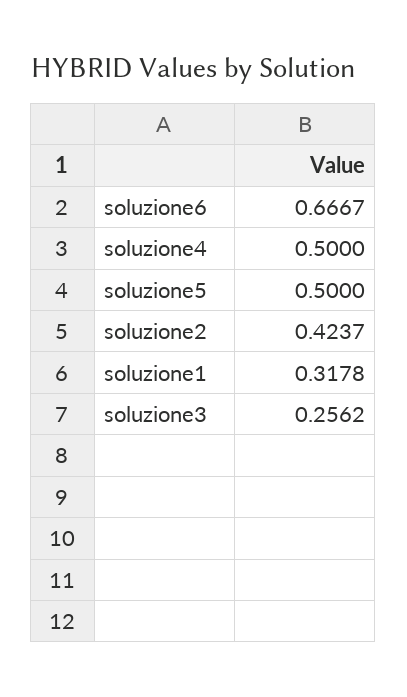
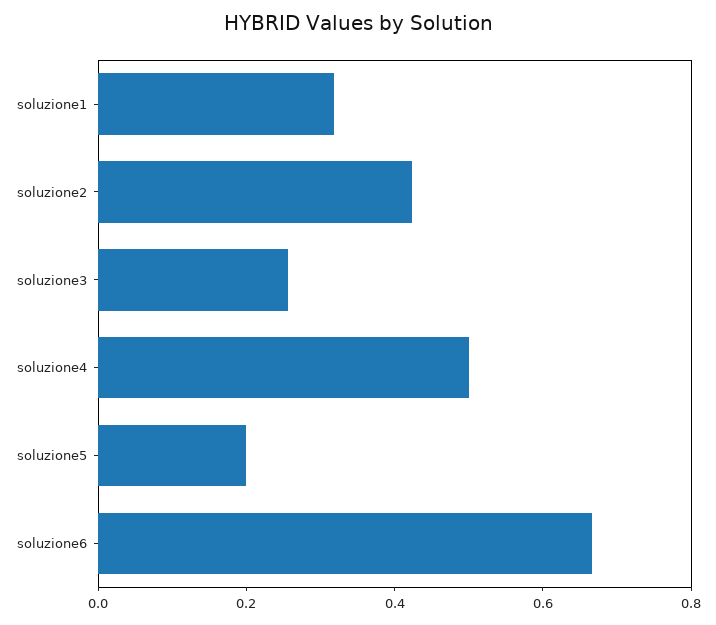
soluzione5: 0.5 -> 0.2

